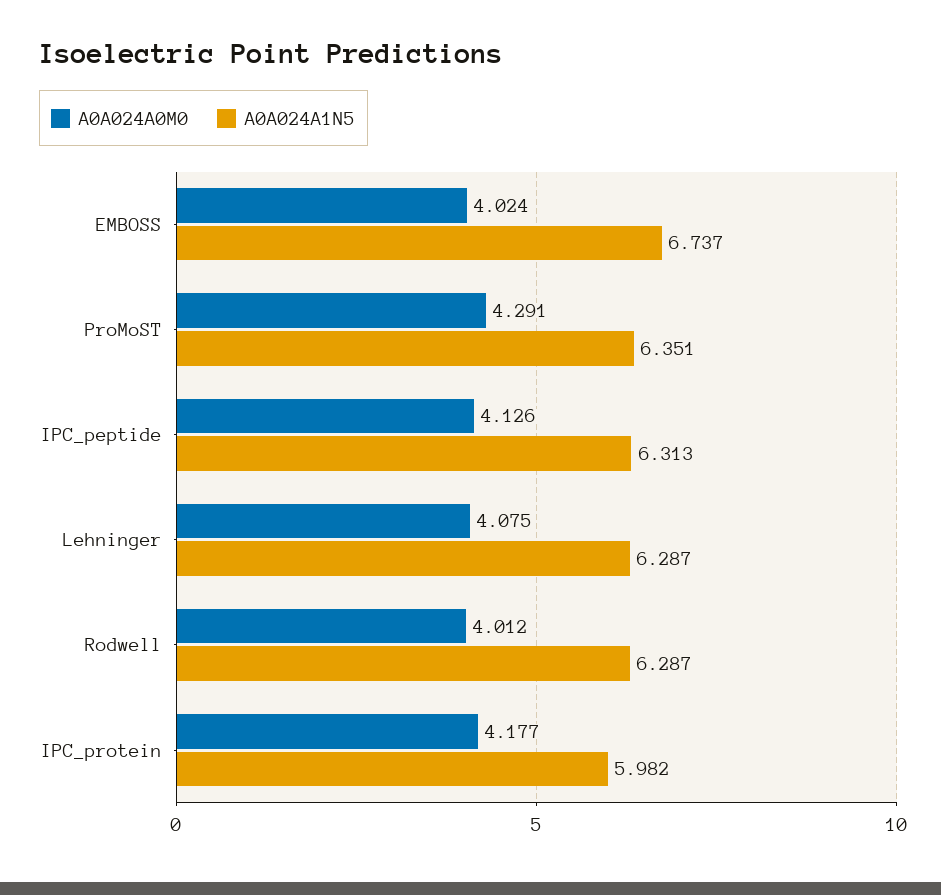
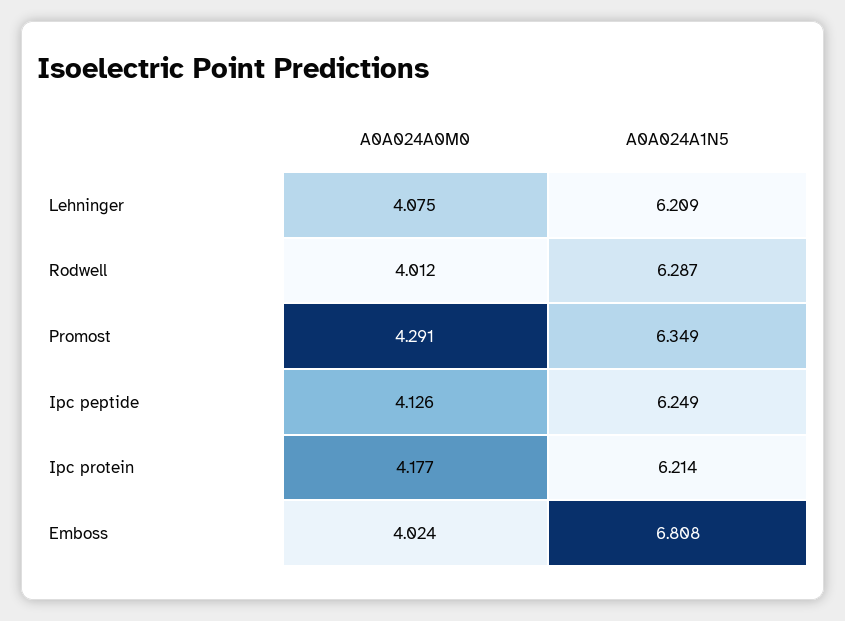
A0A024A1N5, EMBOSS: 6.737 -> 6.808
A0A024A1N5, ProMoST: 6.351 -> 6.349
A0A024A1N5, IPC_peptide: 6.313 -> 6.249
A0A024A1N5, Lehninger: 6.287 -> 6.209
A0A024A1N5, IPC_protein: 5.982 -> 6.214

